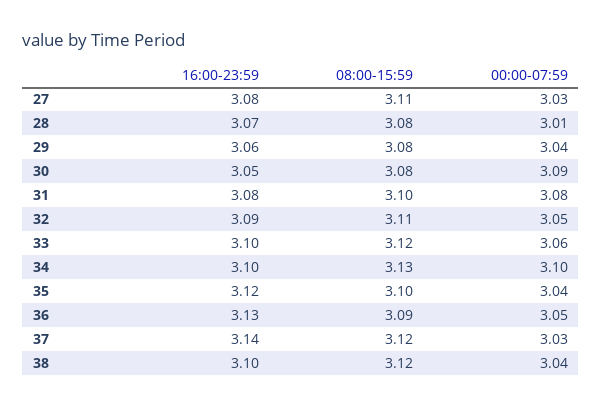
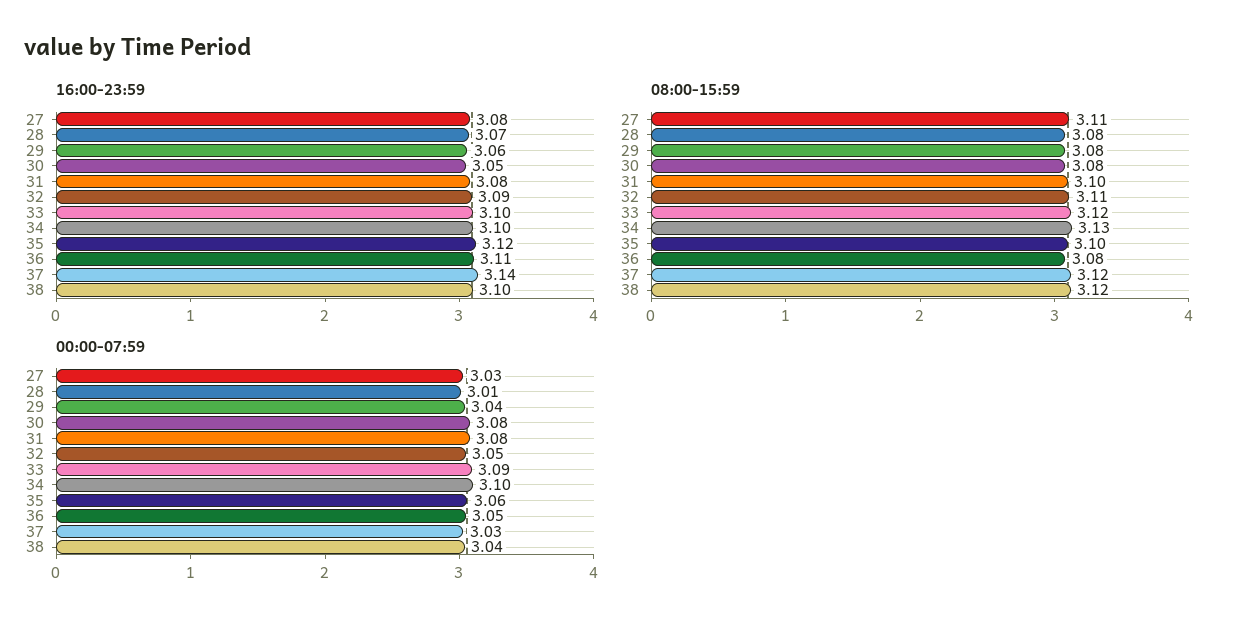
00:00-07:59, 30: 3.09 -> 3.08
00:00-07:59, 33: 3.06 -> 3.09
00:00-07:59, 35: 3.04 -> 3.06
16:00-23:59, 36: 3.13 -> 3.11
08:00-15:59, 36: 3.09 -> 3.08

